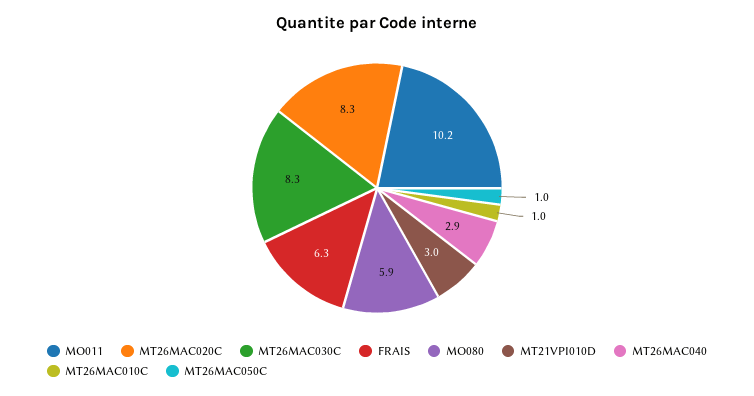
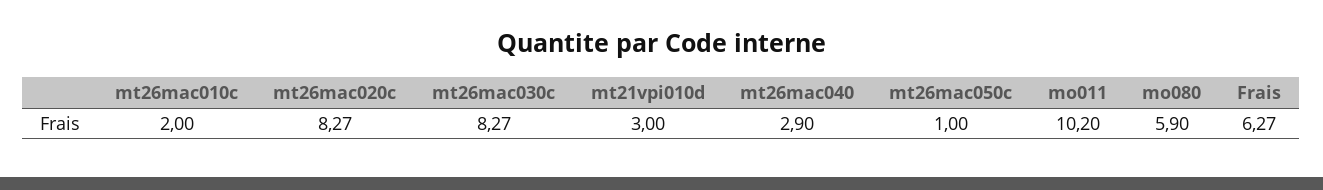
MT26MAC010C: 1 -> 2

